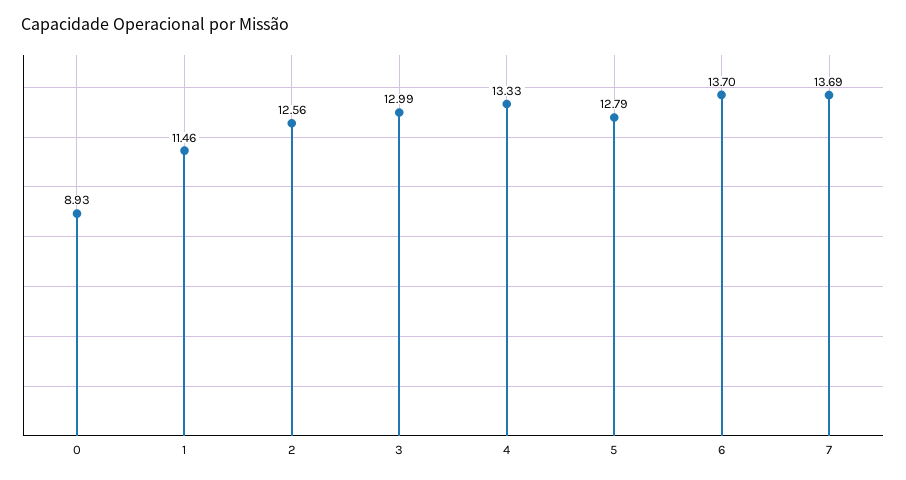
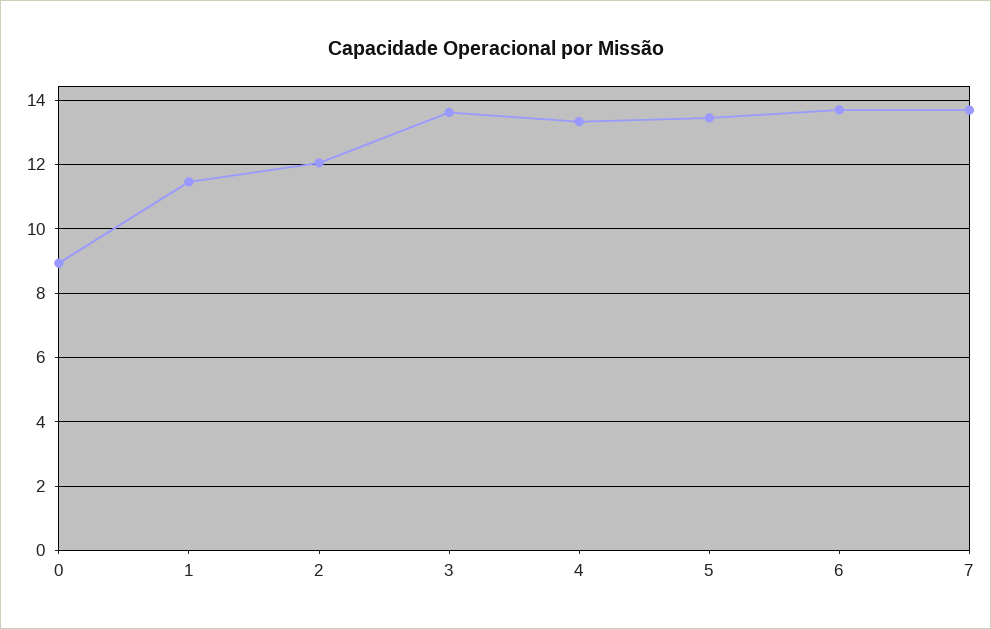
2: 12.56 -> 12
3: 12.99 -> 13.6
5: 12.79 -> 13.4

